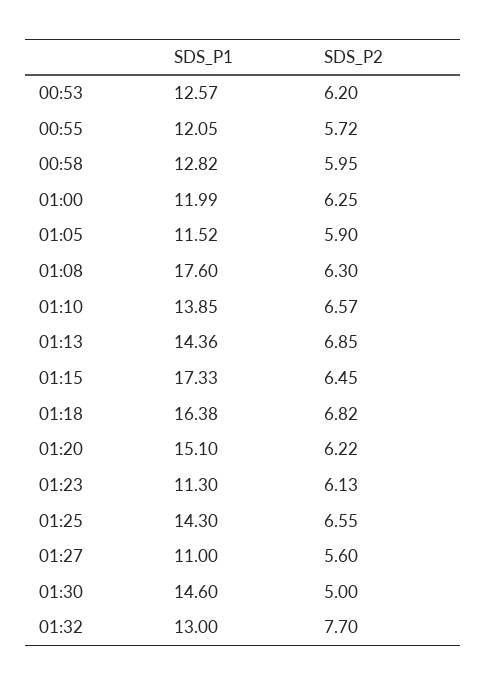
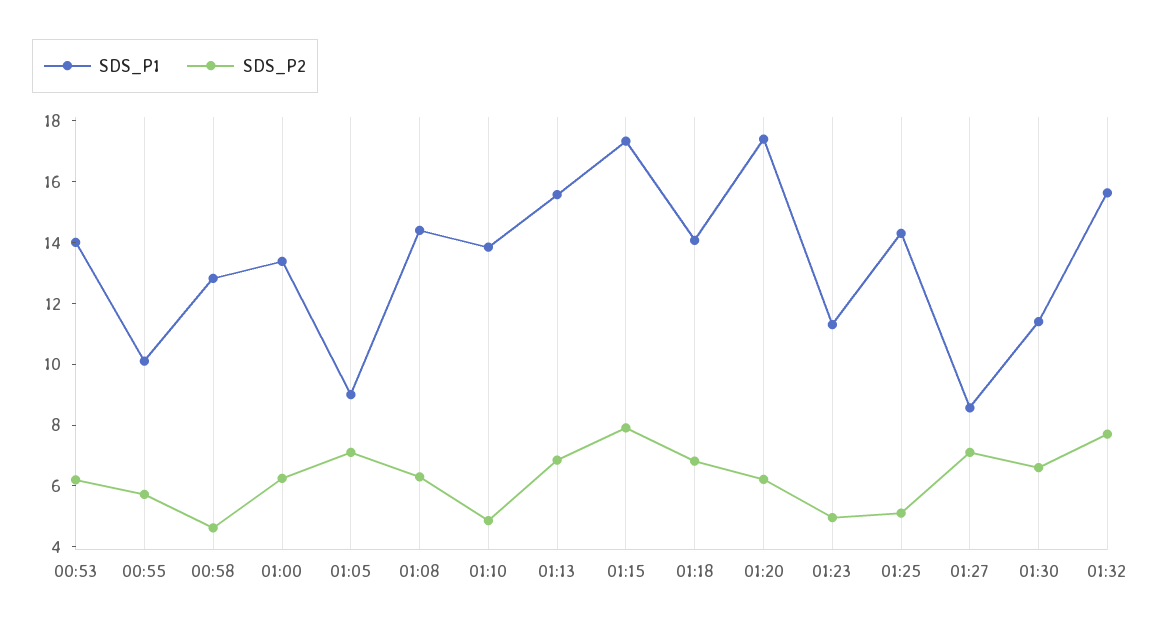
SDS_P1, 00:53: 12.57 -> 14
SDS_P1, 00:55: 12.05 -> 10
SDS_P2, 00:58: 5.95 -> 4.5
SDS_P1, 01:00: 11.99 -> 13.5
SDS_P1, 01:05: 11.52 -> 9
SDS_P2, 01:05: 5.9 -> 7
SDS_P1, 01:08: 17.6 -> 14.5
SDS_P2, 01:10: 6.57 -> 5
SDS_P1, 01:13: 14.36 -> 15.5
SDS_P2, 01:15: 6.45 -> 8
SDS_P1, 01:18: 16.38 -> 14
SDS_P1, 01:20: 15.1 -> 17.5
SDS_P2, 01:23: 6.13 -> 5
SDS_P2, 01:25: 6.55 -> 5
SDS_P1, 01:27: 11 -> 8.5
SDS_P2, 01:27: 5.6 -> 7
SDS_P1, 01:30: 14.6 -> 11.5
SDS_P2, 01:30: 5 -> 6.5
SDS_P1, 01:32: 13 -> 15.5

